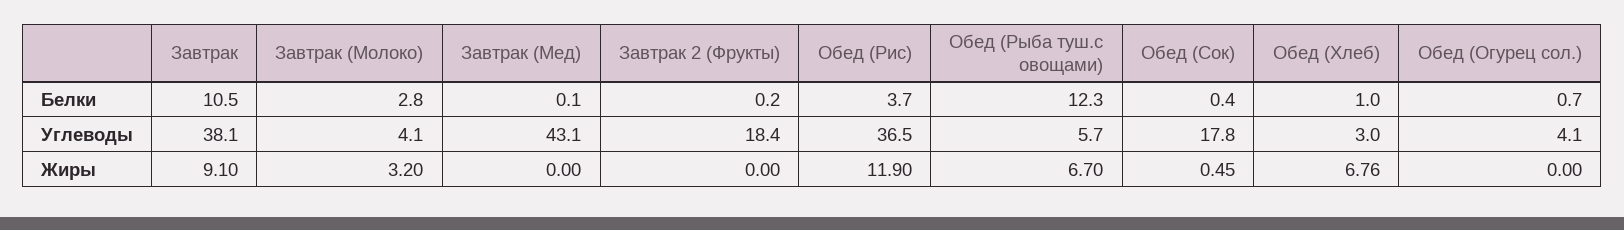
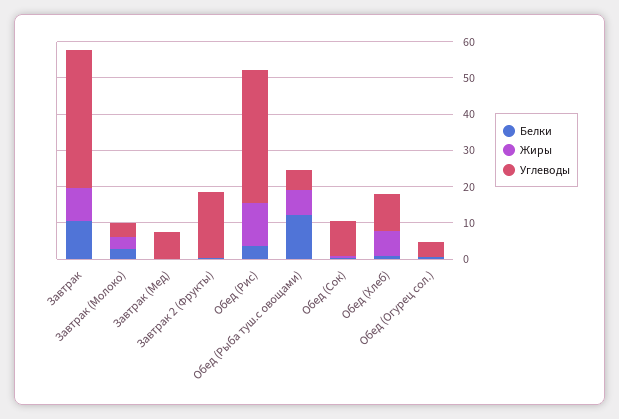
Углеводы, Завтрак (Мед): 43.1 -> 7.5
Углеводы, Обед (Сок): 17.8 -> 10
Углеводы, Обед (Хлеб): 3 -> 10

